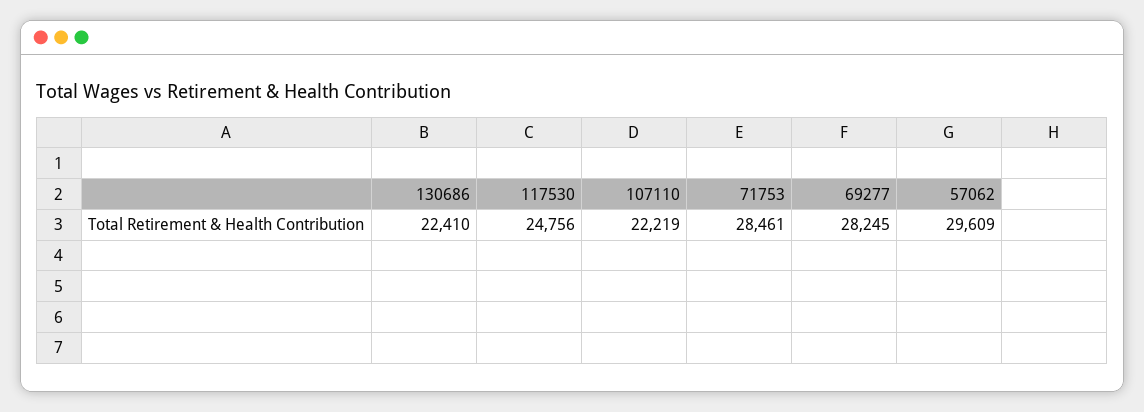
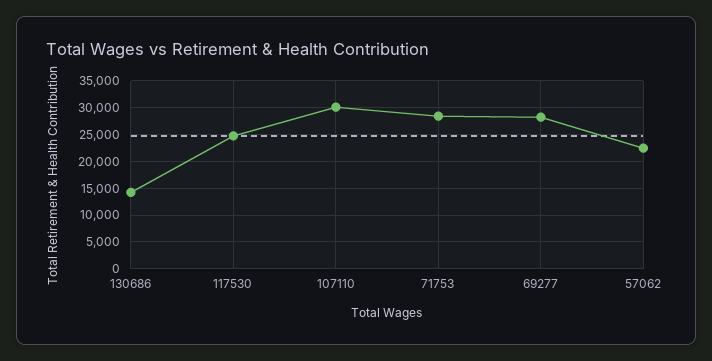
130686: 22410 -> 15000
107110: 22219 -> 30000
57062: 29609 -> 22500

